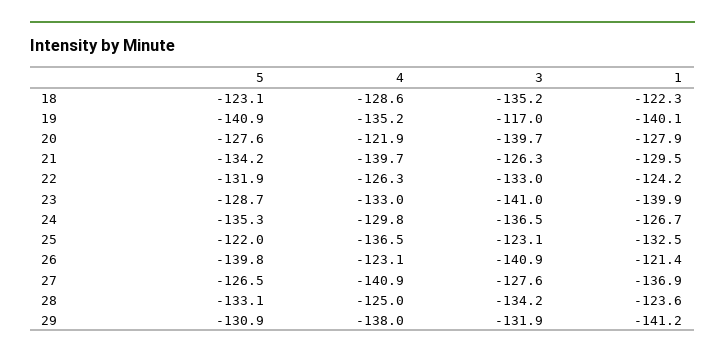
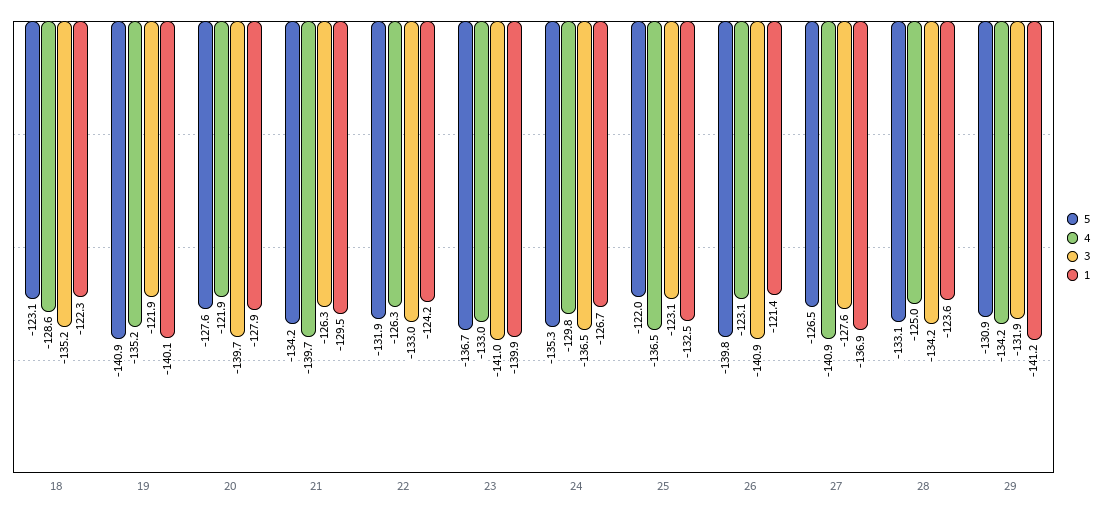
3, 19: -117 -> -121.9
5, 23: -128.7 -> -136.7
4, 29: -138 -> -134.2

